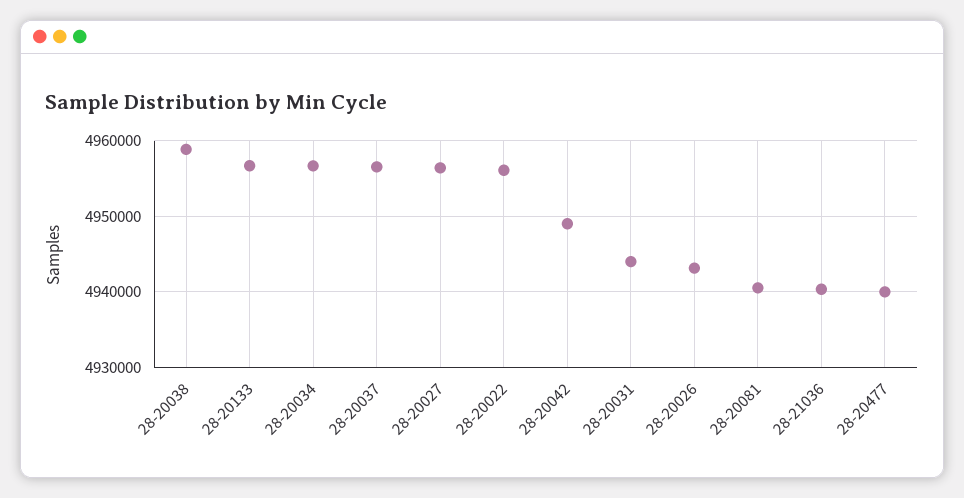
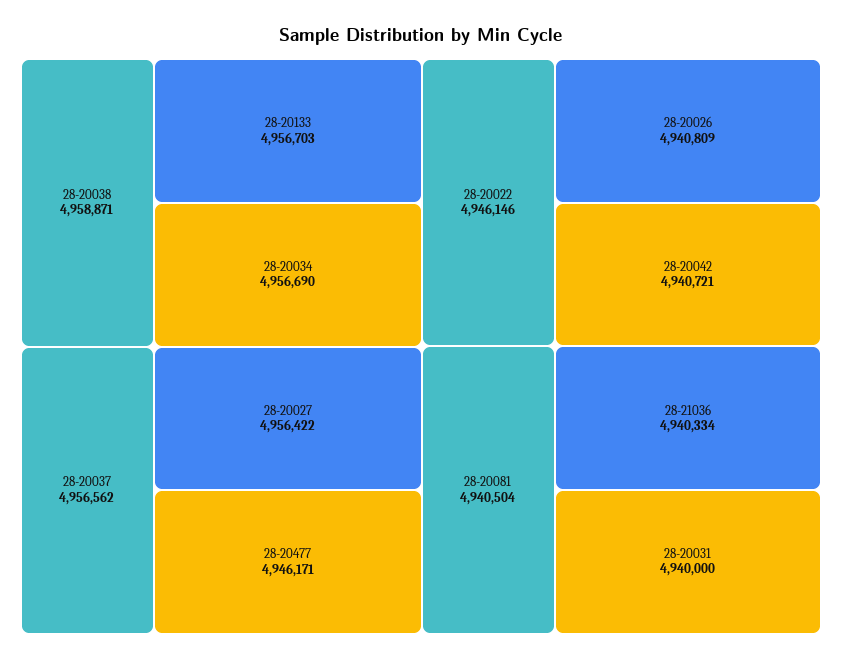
28-20022: 4956000 -> 4946146
28-20042: 4949000 -> 4940721
28-20031: 4944000 -> 4940000
28-20026: 4943000 -> 4940809
28-20477: 4940000 -> 4946171

